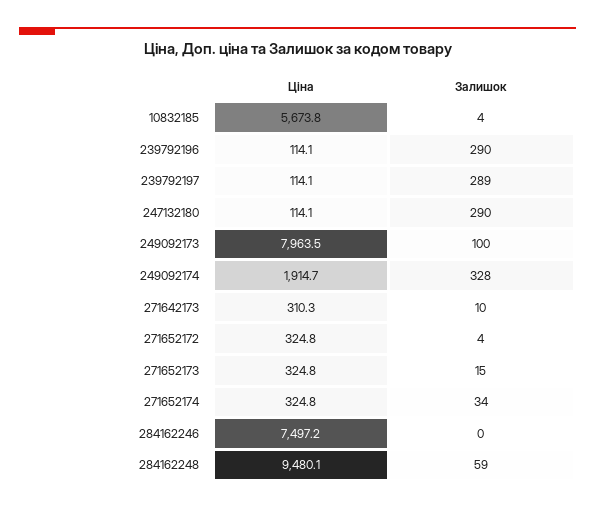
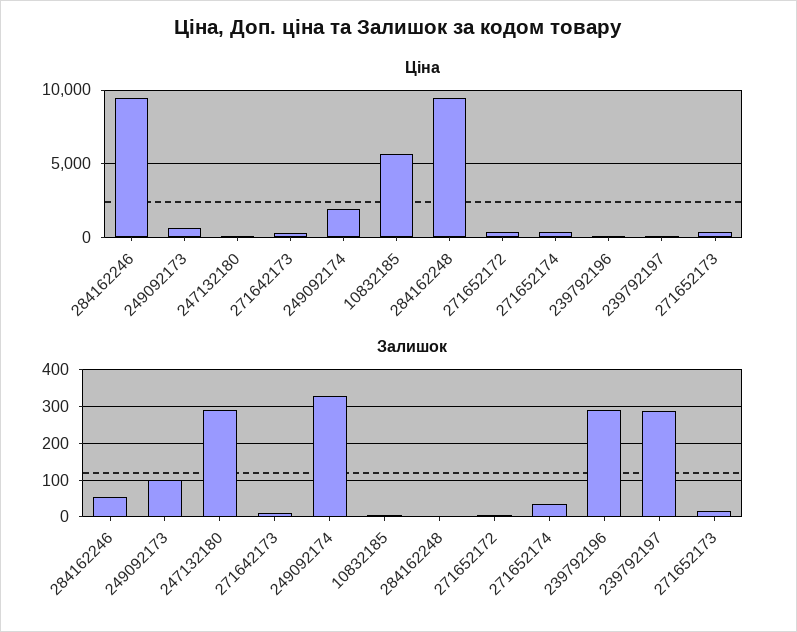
Ціна, 249092173: 7963.5 -> 500
Ціна, 284162246: 7497.2 -> 9500
Залишок, 284162246: 0 -> 60
Залишок, 284162248: 59 -> 0

